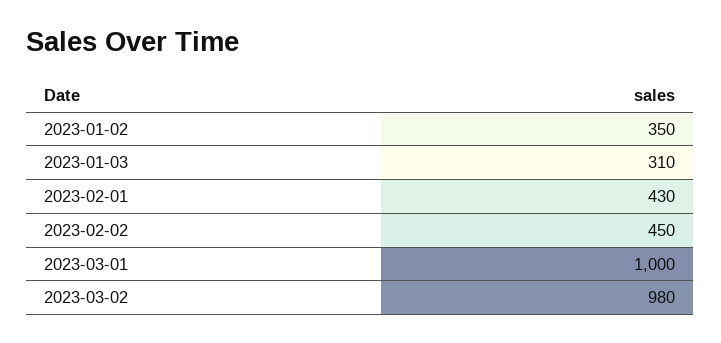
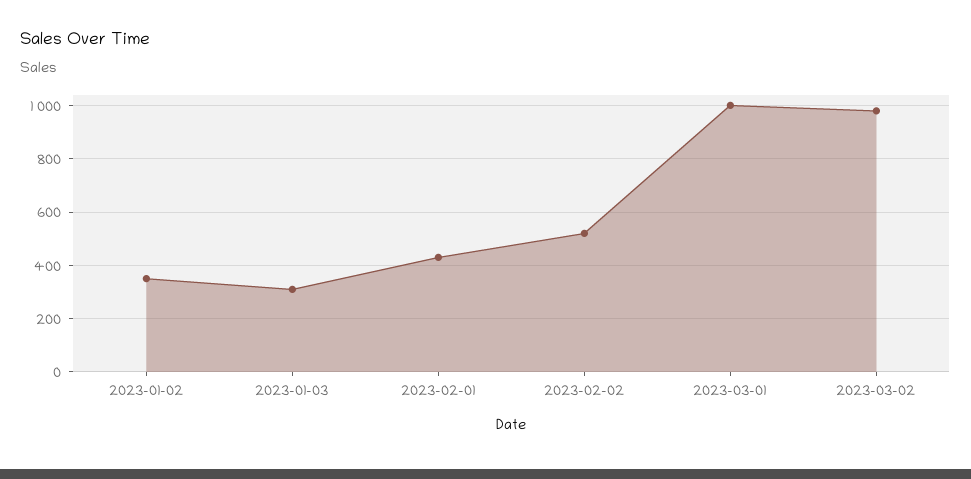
2023-02-02: 450 -> 525

